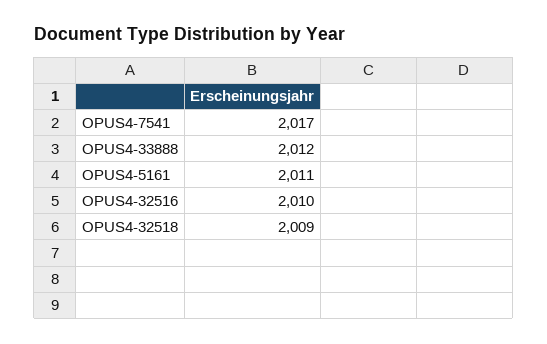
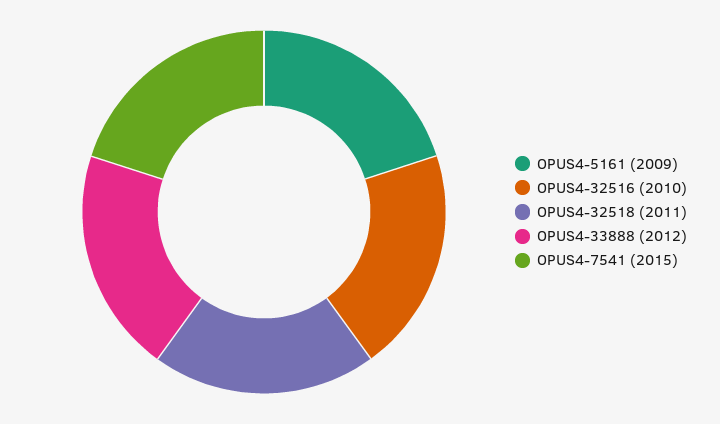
OPUS4-7541: 2017 -> 2015
OPUS4-5161: 2011 -> 2009
OPUS4-32518: 2009 -> 2011

